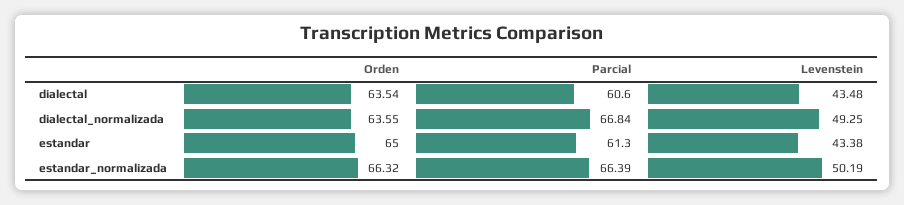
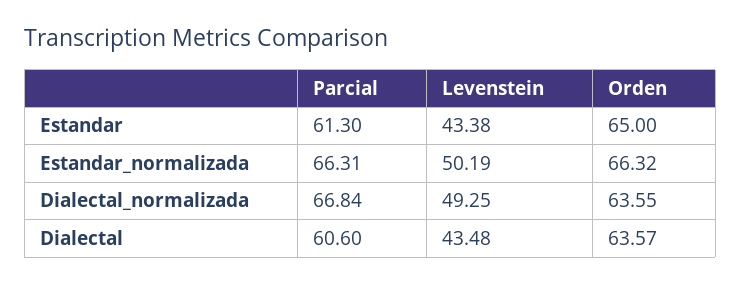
Orden, dialectal: 63.54 -> 63.57
Parcial, estandar_normalizada: 66.39 -> 66.31

